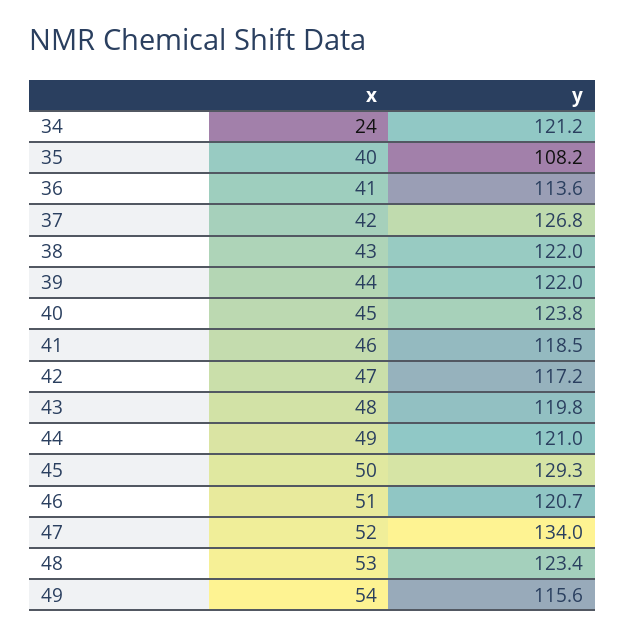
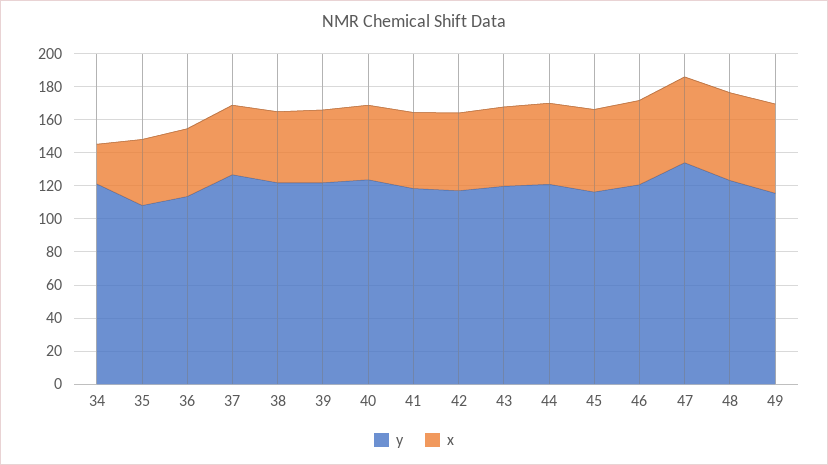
y, 45: 129.3 -> 115

